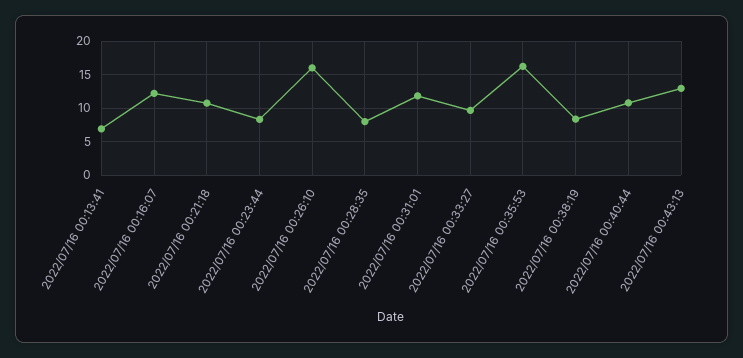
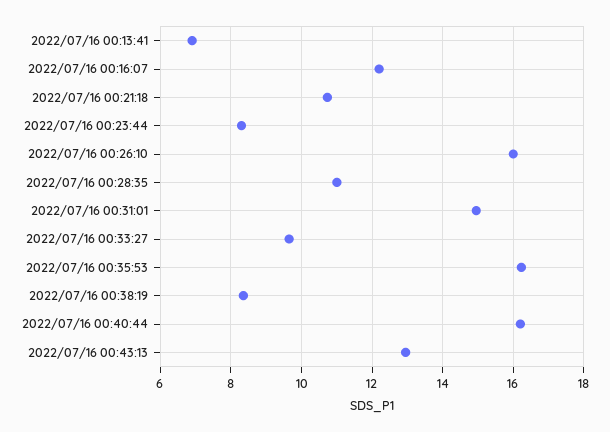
2022/07/16 00:28:35: 8 -> 11
2022/07/16 00:31:01: 12 -> 15
2022/07/16 00:40:44: 11 -> 16.2

